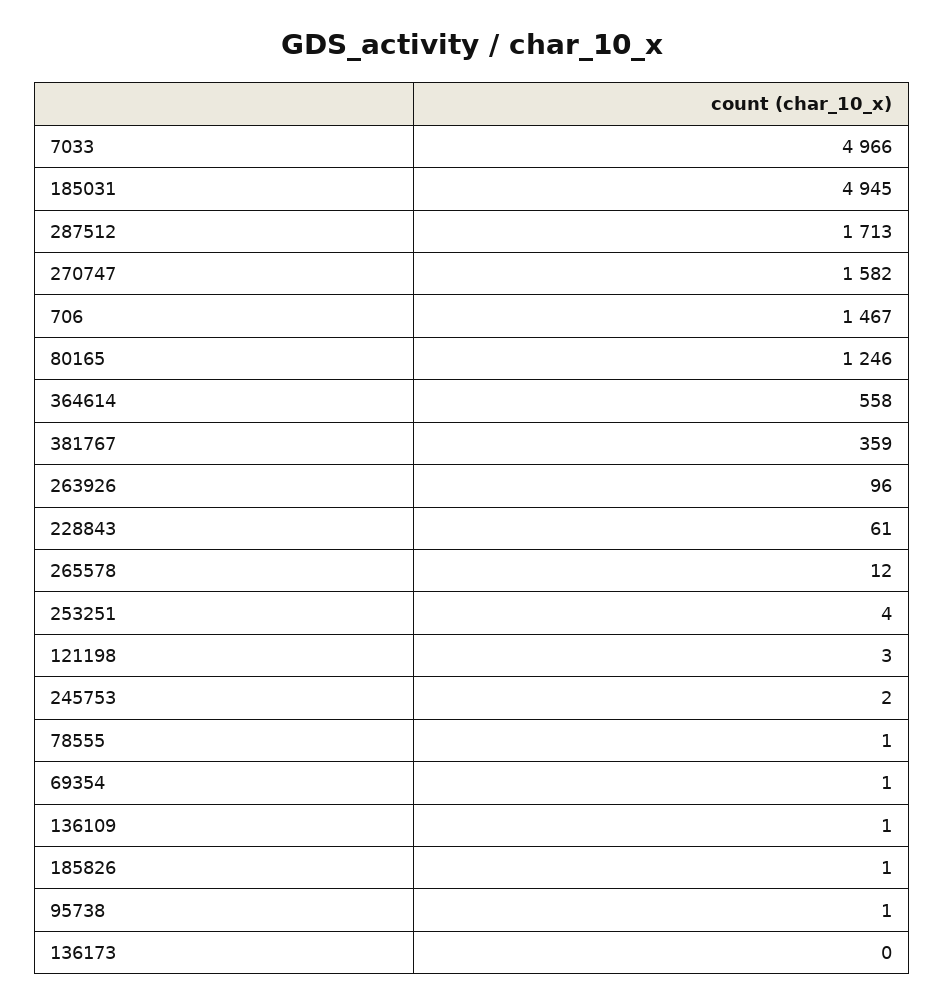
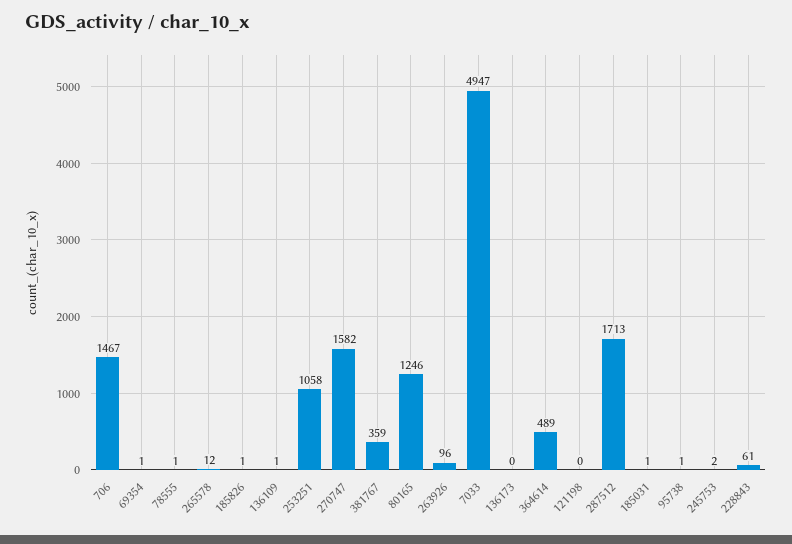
7033: 4966 -> 4947
185031: 4945 -> 1
364614: 558 -> 489
253251: 4 -> 1058
121198: 3 -> 0

